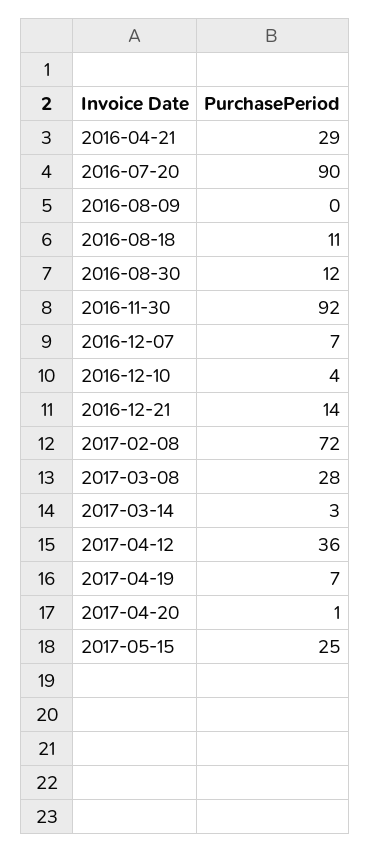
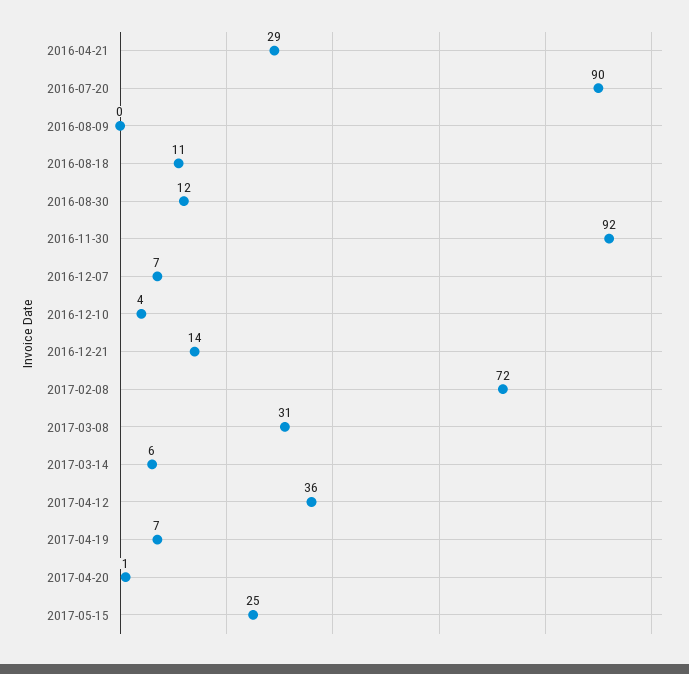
2017-03-08: 28 -> 31
2017-03-14: 3 -> 6

